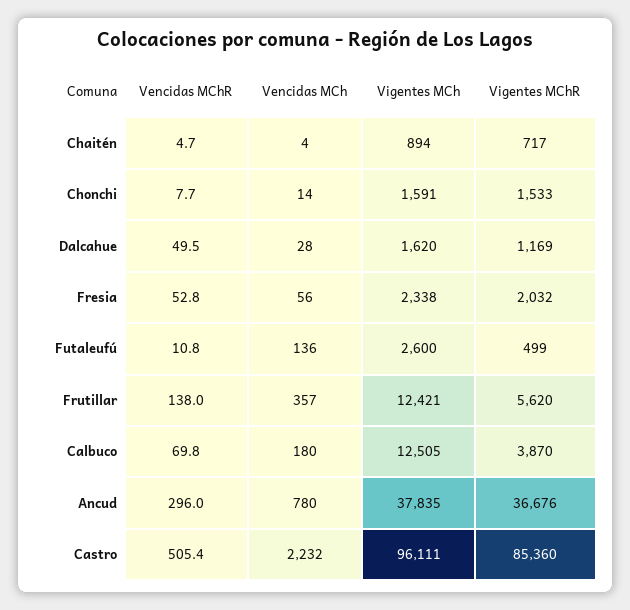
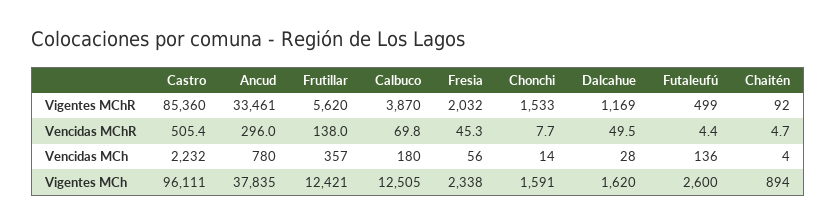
Vigentes MChR, Chaitén: 717 -> 92
Vencidas MChR, Fresia: 52.8 -> 45.3
Vencidas MChR, Futaleufú: 10.8 -> 4.4
Vigentes MChR, Ancud: 36676 -> 33461

